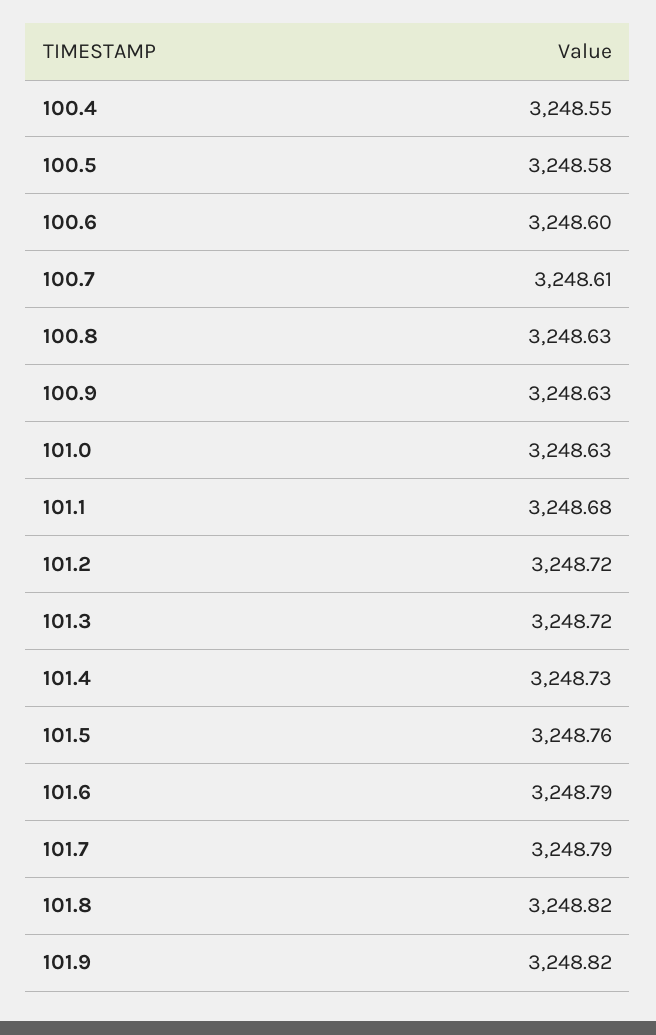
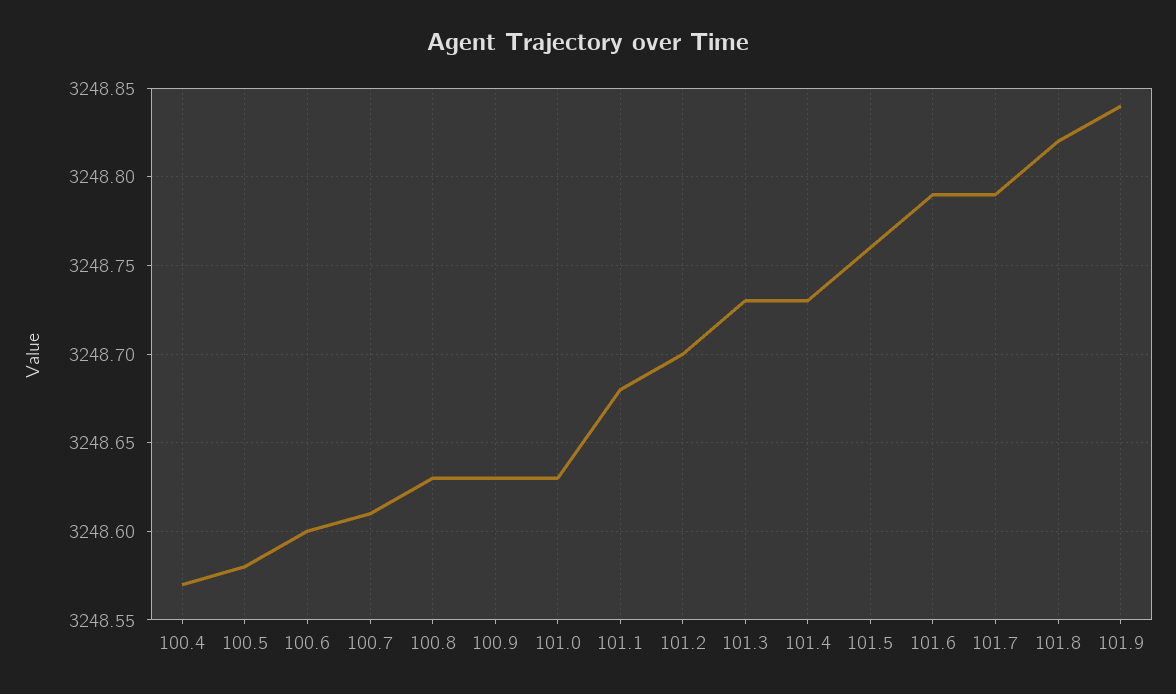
100.4: 3248.55 -> 3248.57
101.2: 3248.72 -> 3248.7
101.3: 3248.72 -> 3248.73
101.9: 3248.82 -> 3248.84

